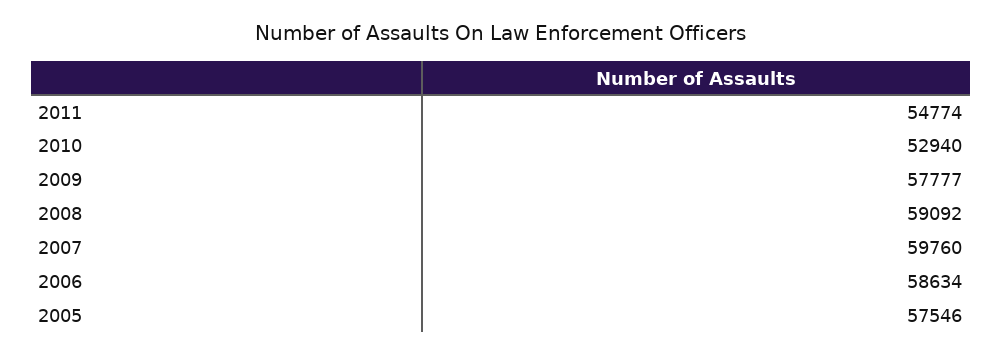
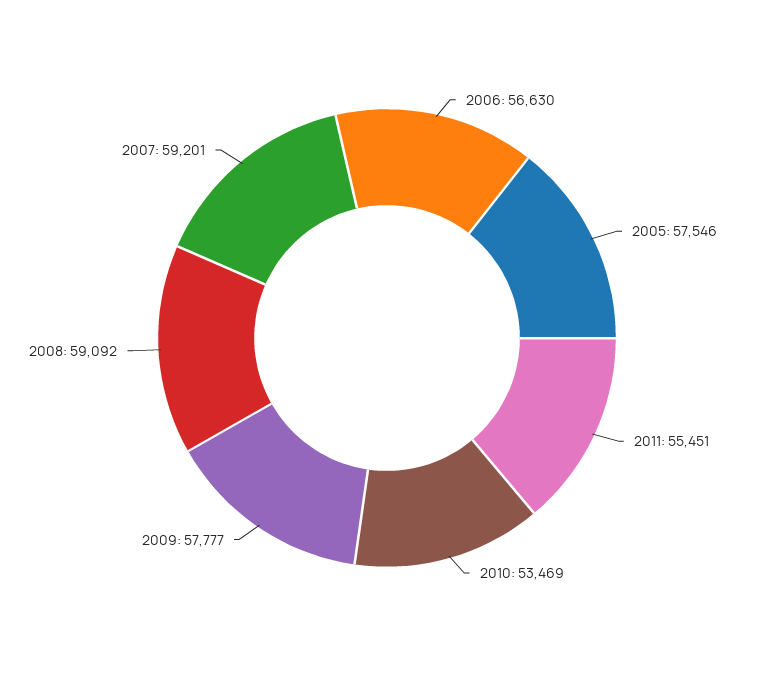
2011: 54774 -> 55451
2010: 52940 -> 53469
2007: 59760 -> 59201
2006: 58634 -> 56630

